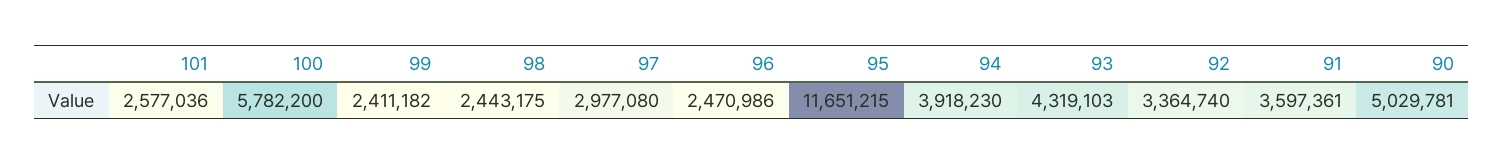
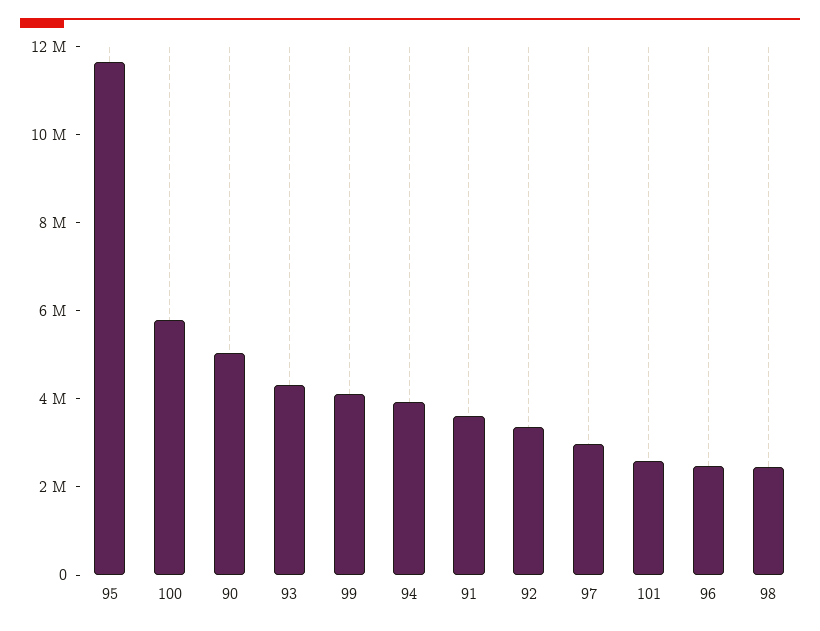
99: 2411182 -> 4000000

